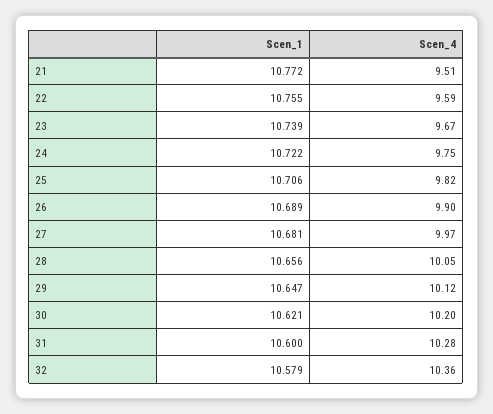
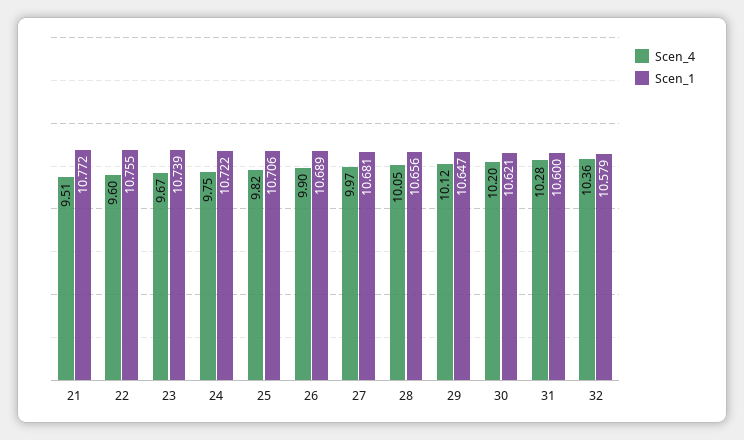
Scen_4, 22: 9.59 -> 9.6

